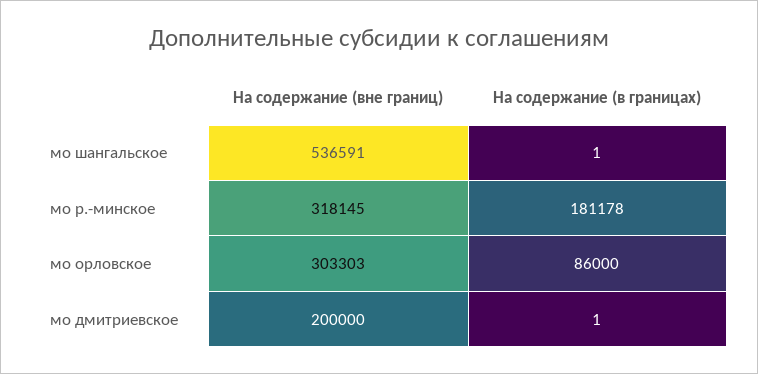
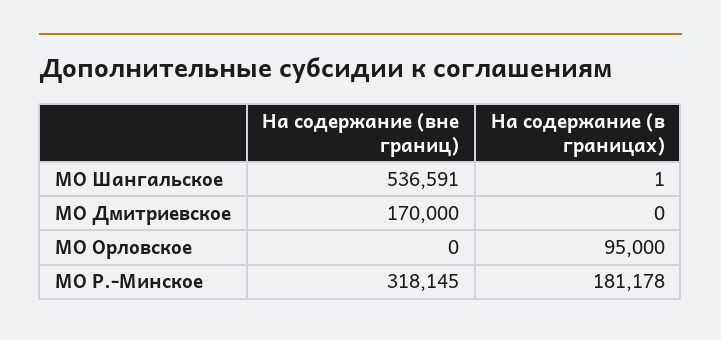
На содержание (вне границ), мо орловское: 303303 -> 0
На содержание (в границах), мо орловское: 86000 -> 95000
На содержание (вне границ), мо дмитриевское: 200000 -> 170000
На содержание (в границах), мо дмитриевское: 1 -> 0

